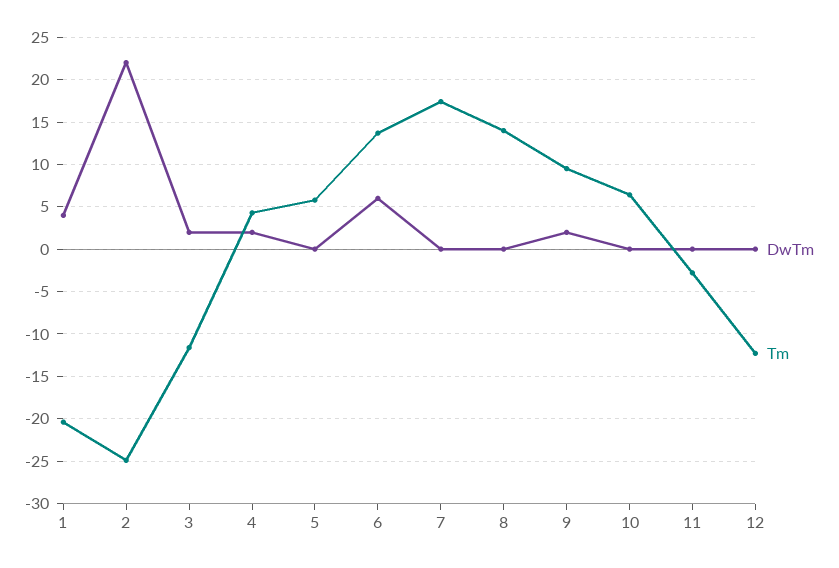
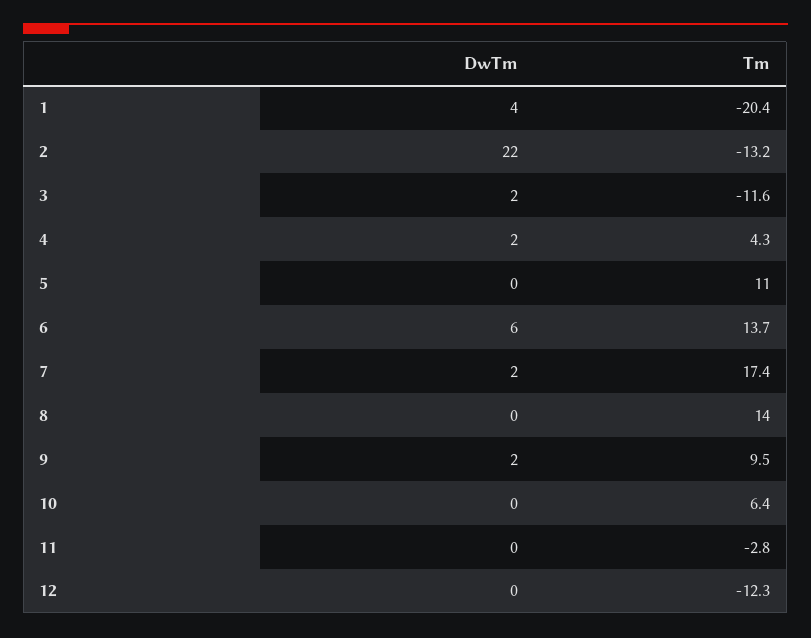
Tm, 2: -25 -> -13.2
Tm, 5: 6 -> 11
DwTm, 7: 0 -> 2

